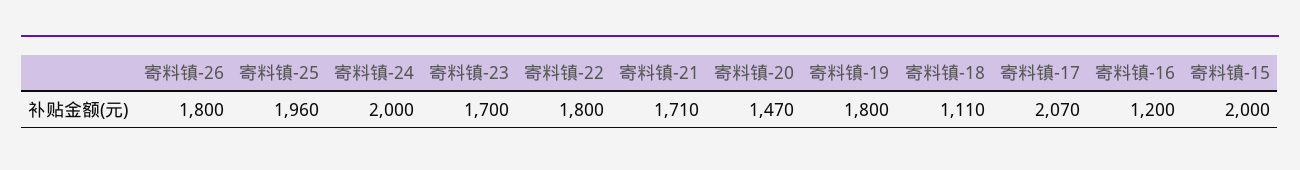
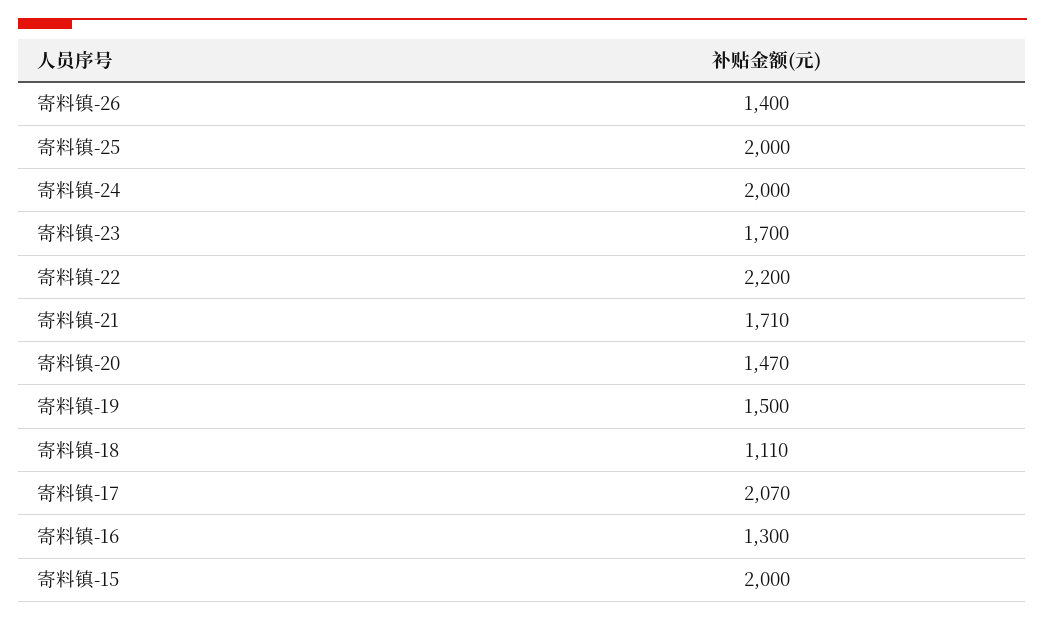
寄料镇-26: 1800 -> 1400
寄料镇-25: 1960 -> 2000
寄料镇-22: 1800 -> 2200
寄料镇-19: 1800 -> 1500
寄料镇-16: 1200 -> 1300

